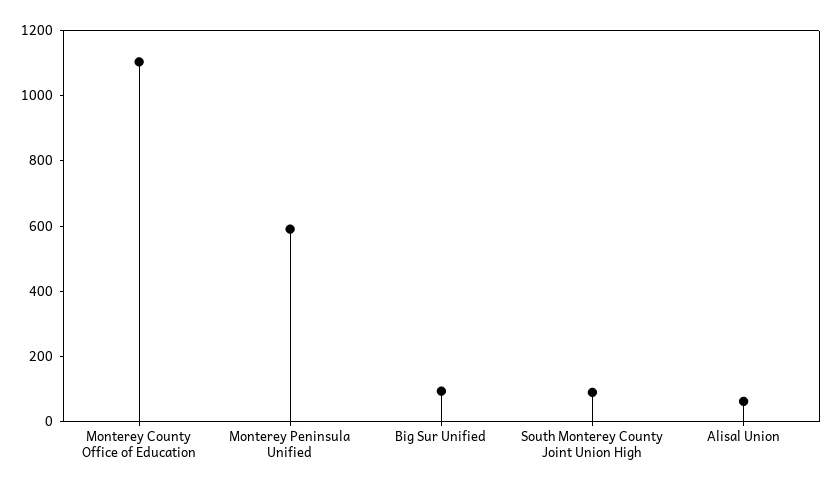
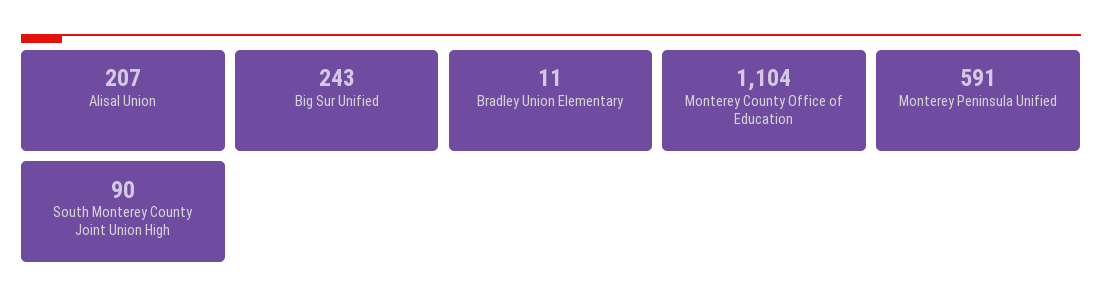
Big Sur Unified: 100 -> 243
Alisal Union: 50 -> 207
Bradley Union Elementary: none -> 11

